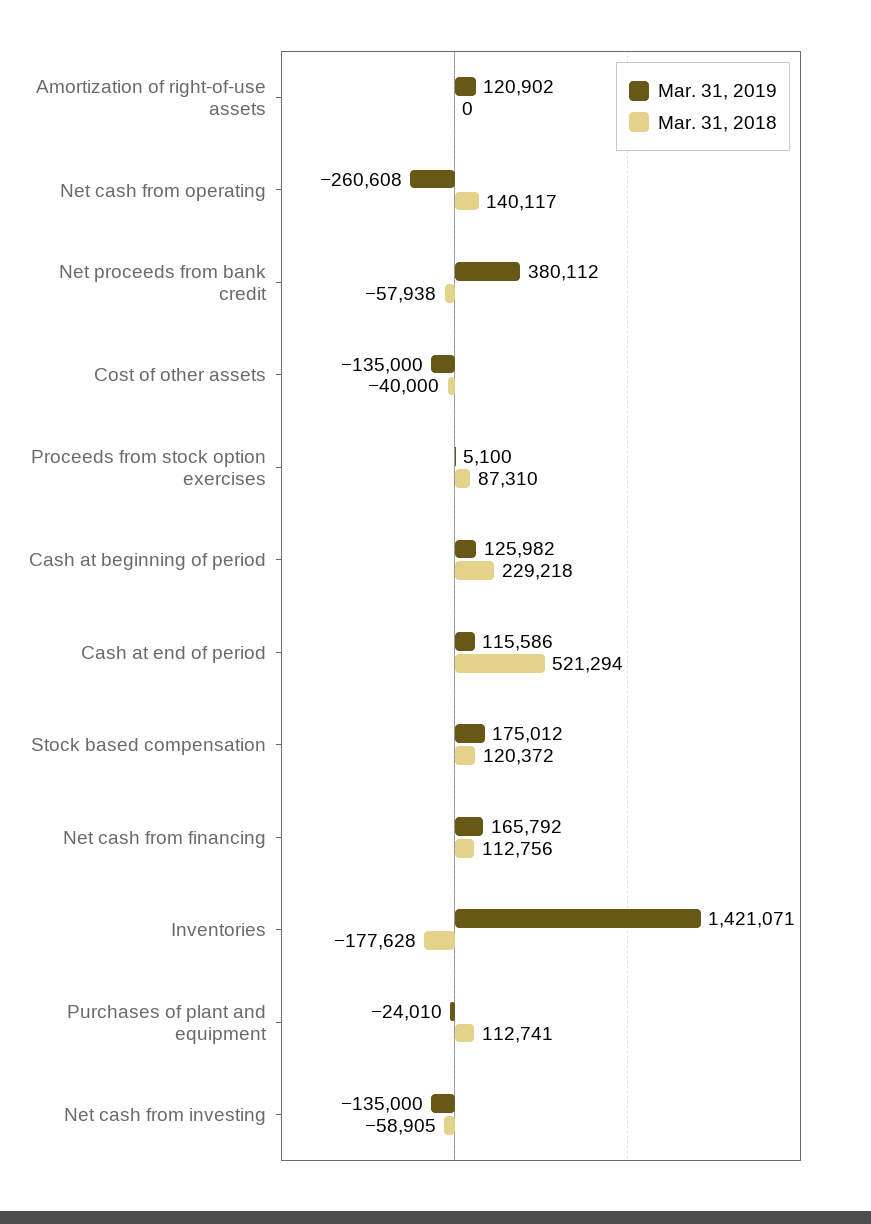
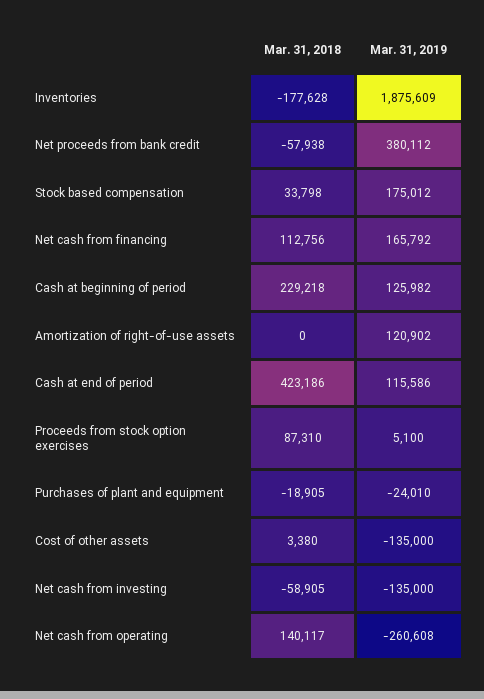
Mar. 31, 2018, Cost of other assets: -40000 -> 3380
Mar. 31, 2018, Cash at end of period: 521294 -> 423186
Mar. 31, 2018, Stock based compensation: 120372 -> 33798
Mar. 31, 2019, Inventories: 1421071 -> 1875609
Mar. 31, 2018, Purchases of plant and equipment: 112741 -> -18905

